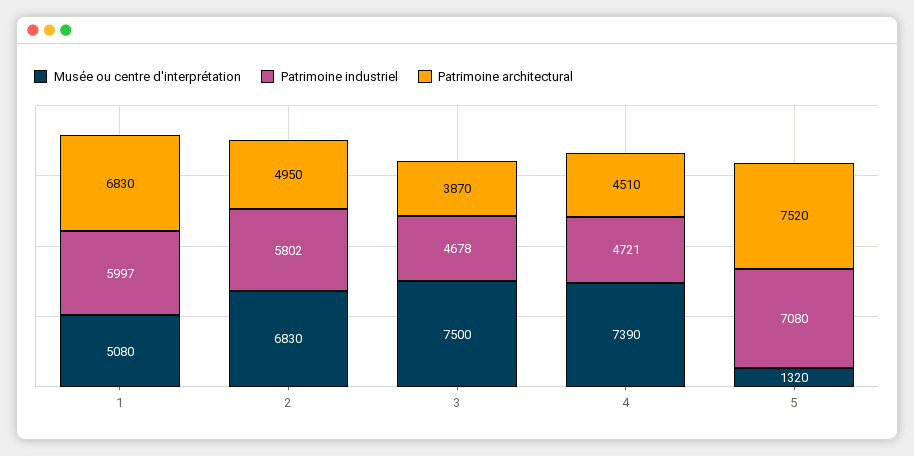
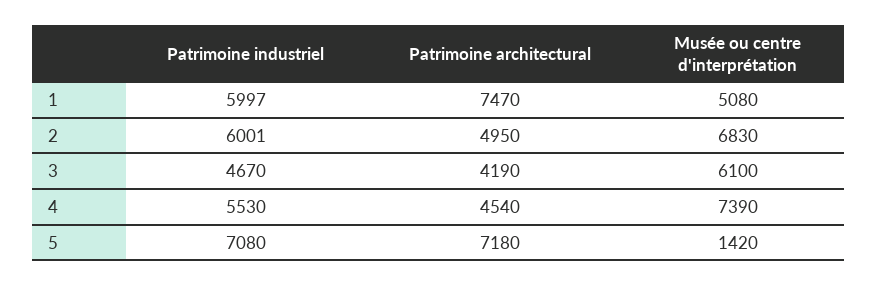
Patrimoine architectural, 1: 6830 -> 7470
Patrimoine industriel, 2: 5802 -> 6001
Musée ou centre d'interprétation, 3: 7500 -> 6100
Patrimoine industriel, 3: 4678 -> 4670
Patrimoine architectural, 3: 3870 -> 4190
Patrimoine industriel, 4: 4721 -> 5530
Patrimoine architectural, 4: 4510 -> 4540
Musée ou centre d'interprétation, 5: 1320 -> 1420
Patrimoine architectural, 5: 7520 -> 7180

